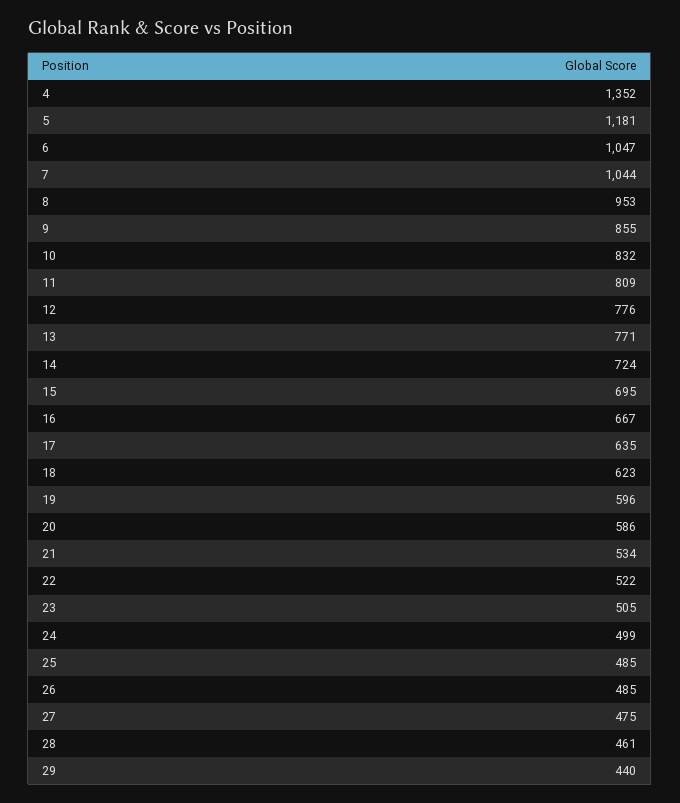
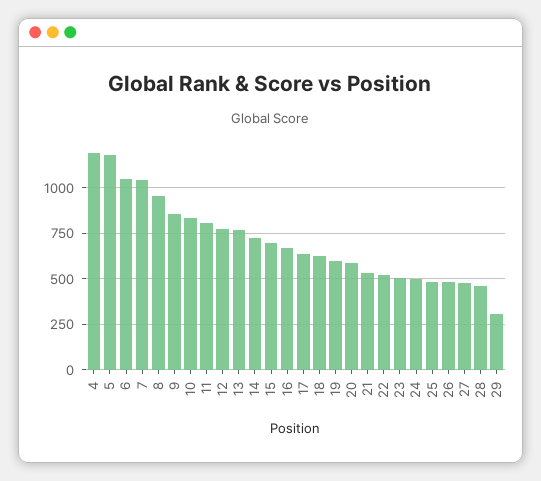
4: 1352 -> 1200
29: 440 -> 300

